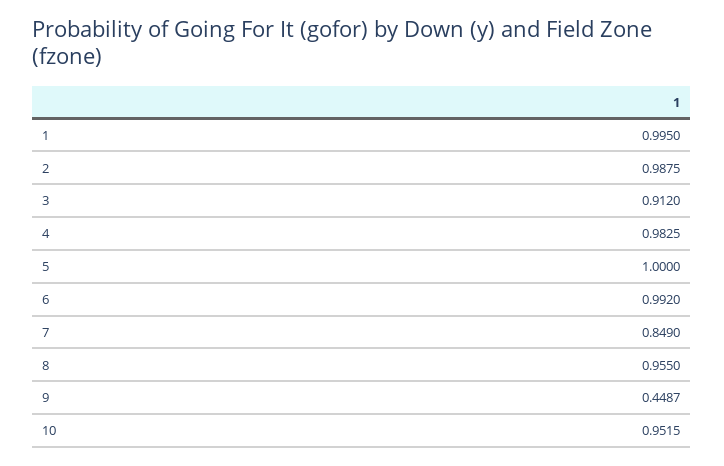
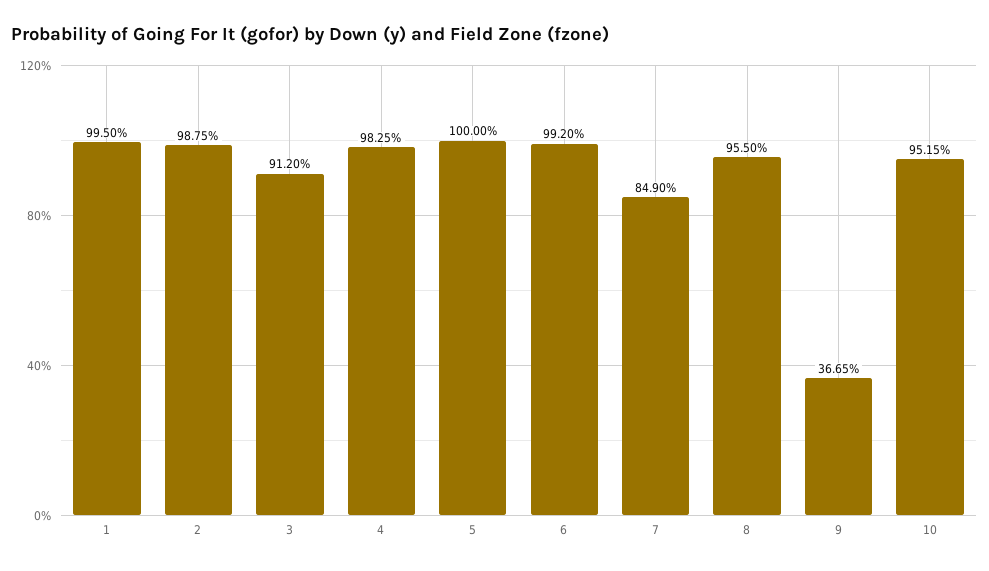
9: 0.4487 -> 0.3665

